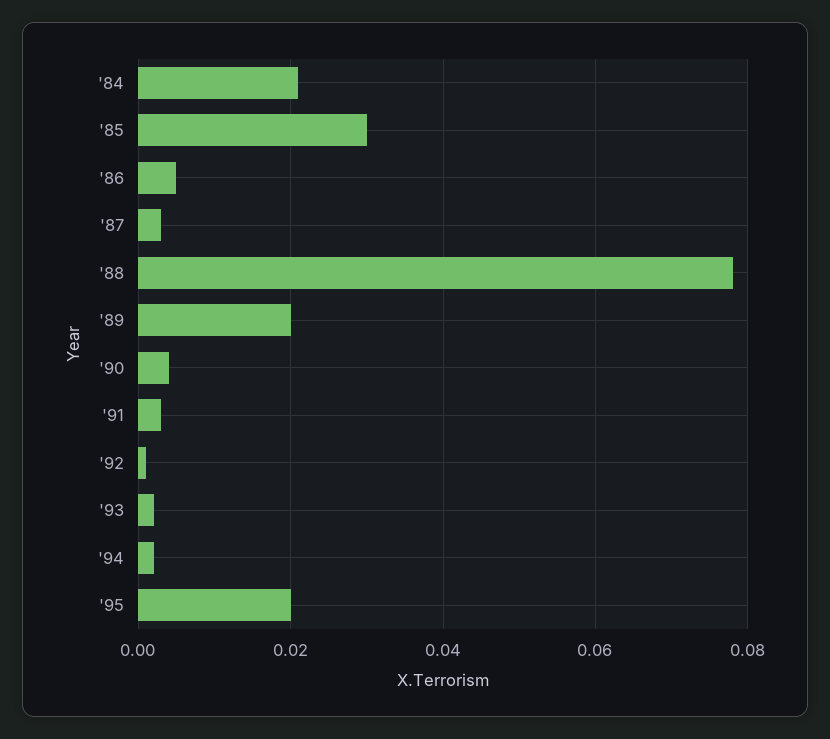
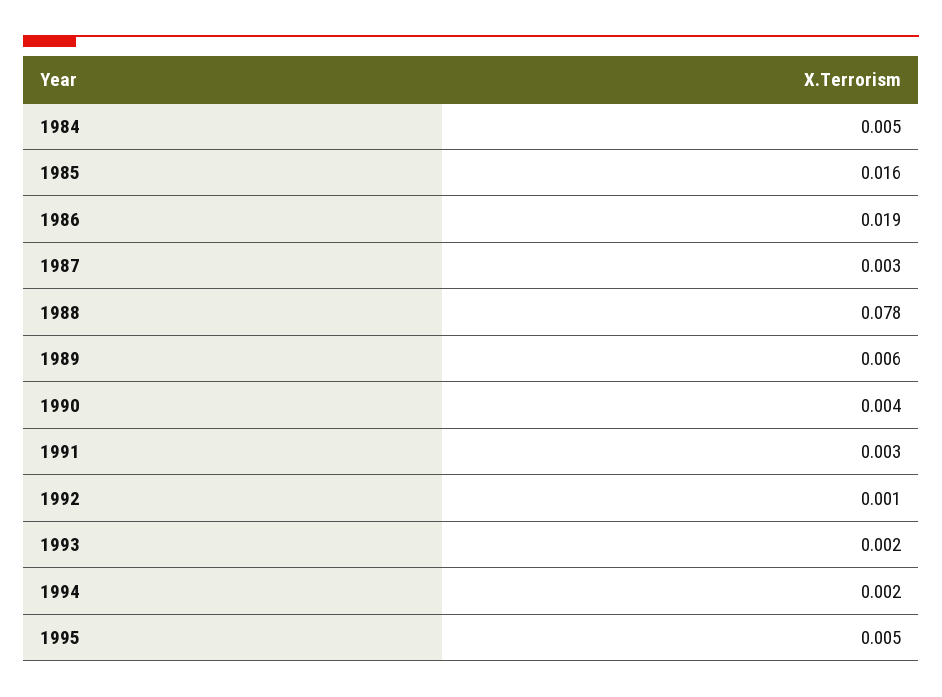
'84: 0.02 -> 0.005
'85: 0.03 -> 0.016
'86: 0.005 -> 0.019
'89: 0.02 -> 0.006
'95: 0.02 -> 0.005

